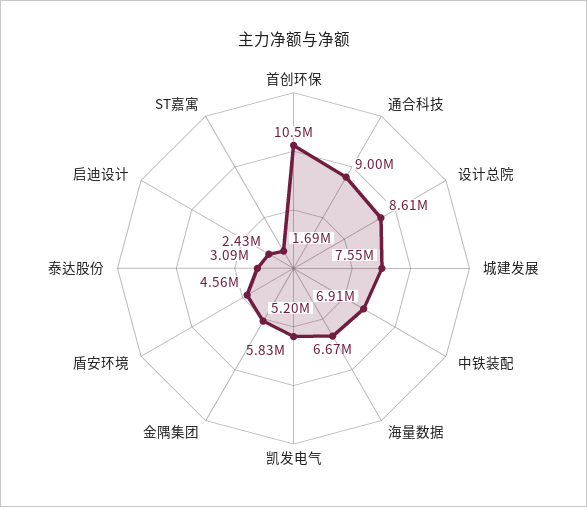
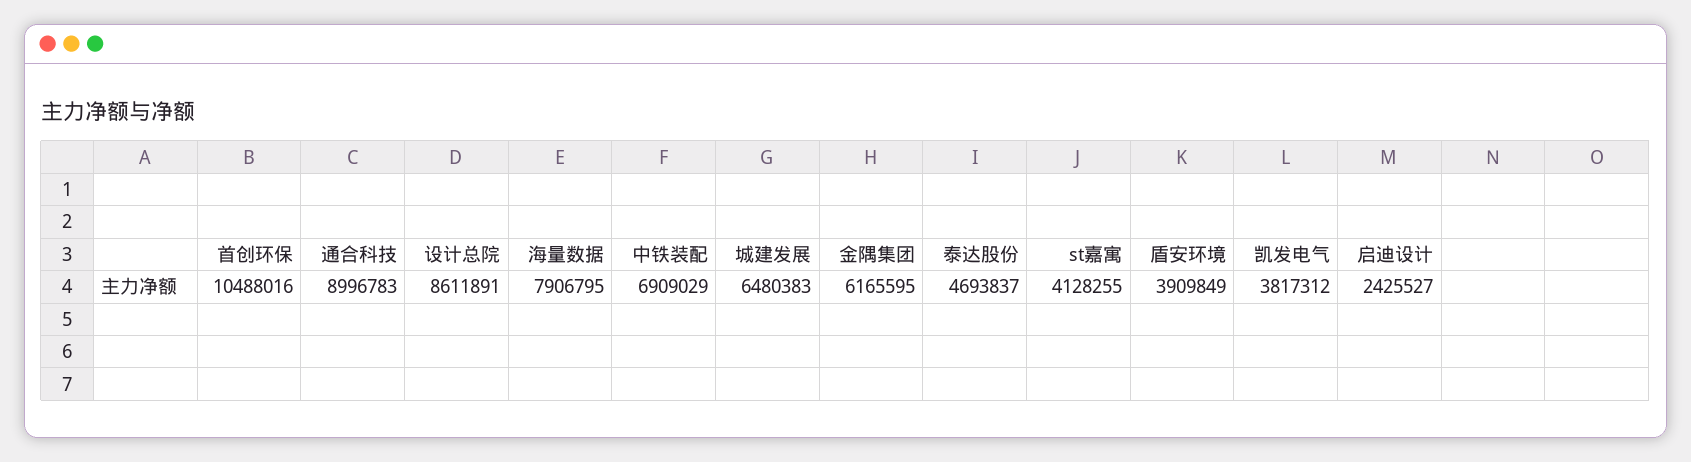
城建发展: 7550000 -> 6480383
海量数据: 6670000 -> 7906795
凯发电气: 5830000 -> 3817312
金隅集团: 5200000 -> 6165595
盾安环境: 4560000 -> 3909849
泰达股份: 3090000 -> 4693837
ST嘉寓: 1690000 -> 4128255

